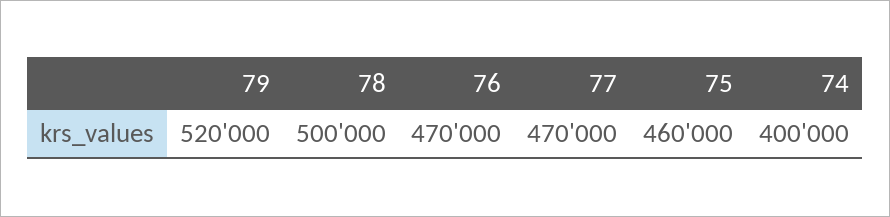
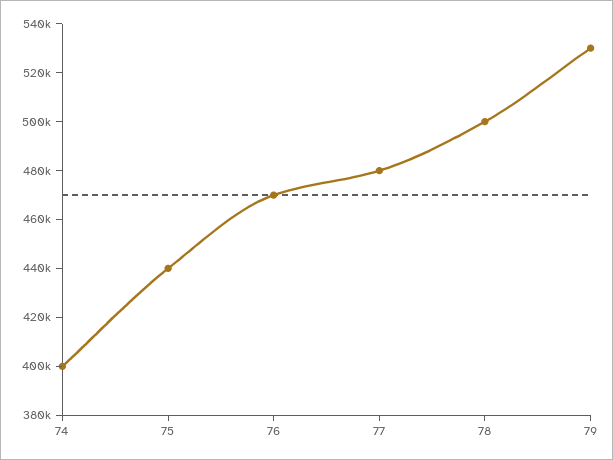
79: 520000 -> 530000
77: 470000 -> 480000
75: 460000 -> 440000

